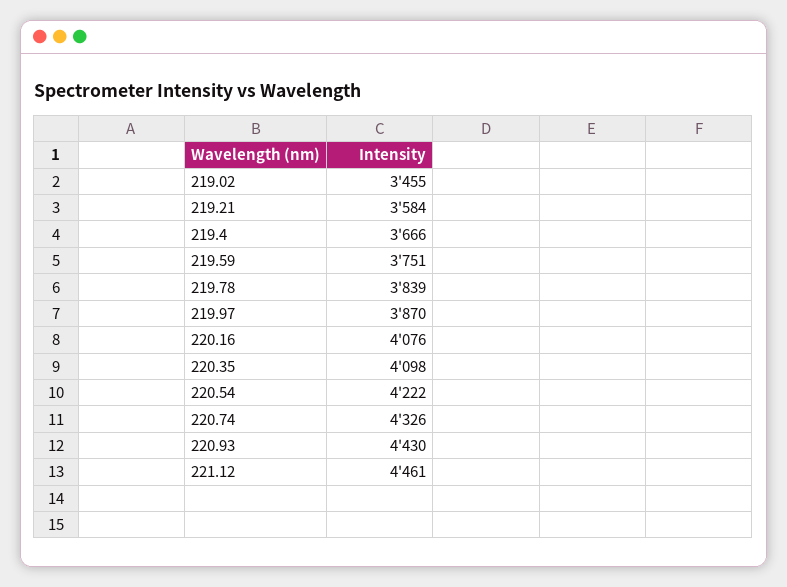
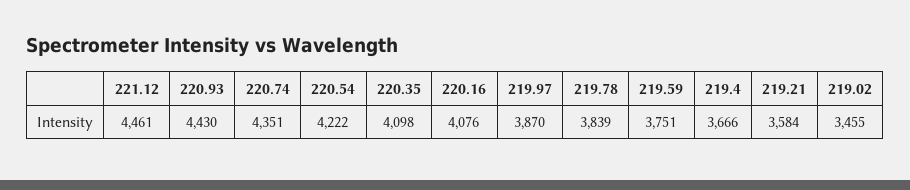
220.74: 4326 -> 4351

